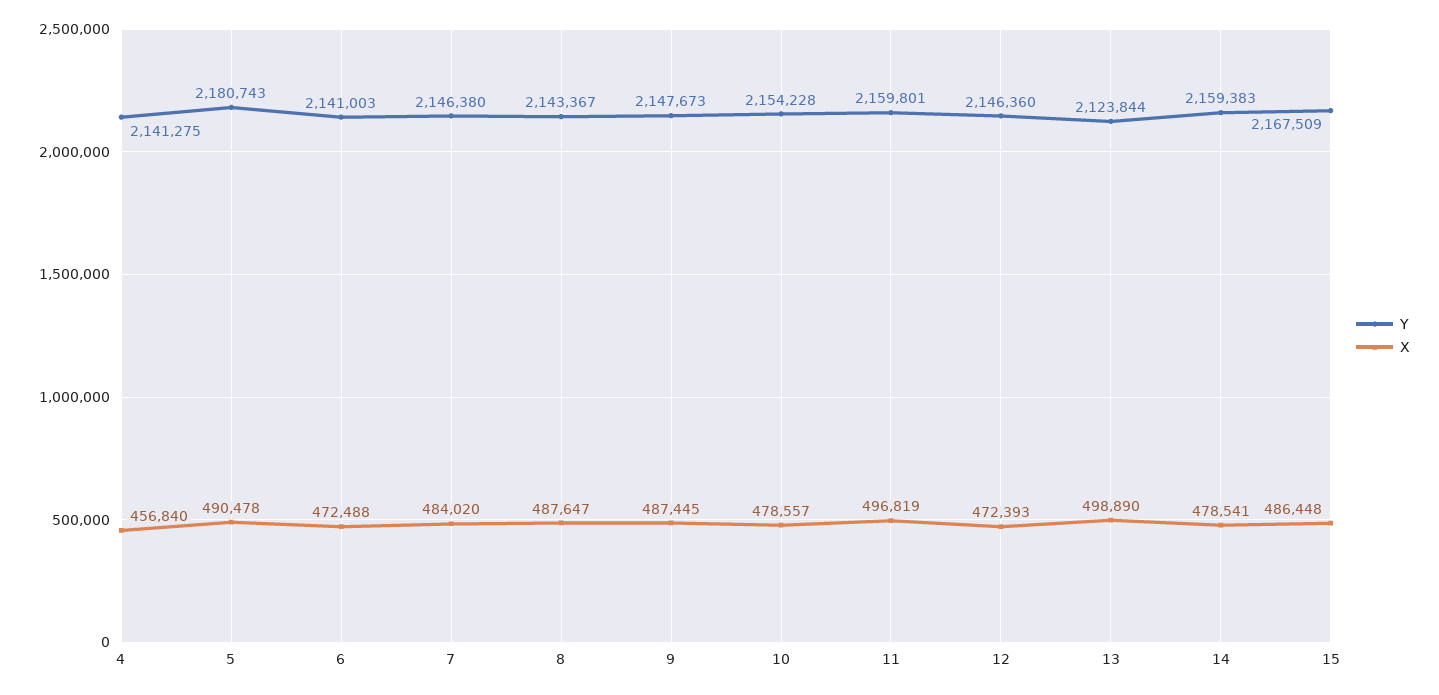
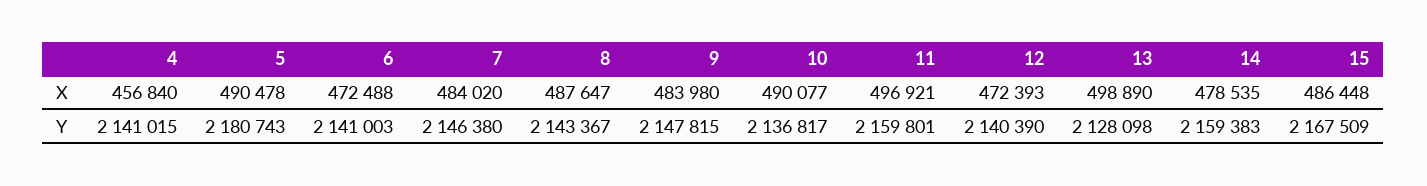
Y, 4: 2141275 -> 2141015
Y, 9: 2147673 -> 2147815
X, 9: 487445 -> 483980
Y, 10: 2154228 -> 2136817
X, 10: 478557 -> 490077
X, 11: 496819 -> 496921
Y, 12: 2146360 -> 2140390
Y, 13: 2123844 -> 2128098
X, 14: 478541 -> 478535

